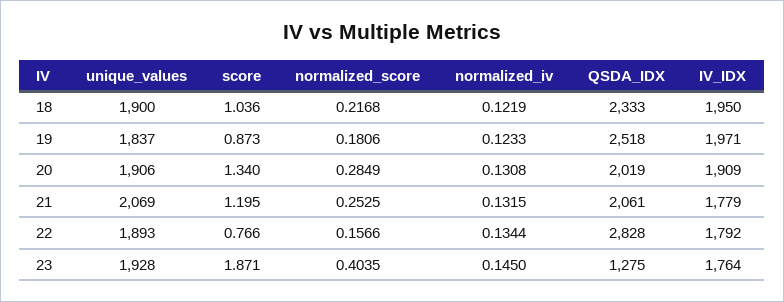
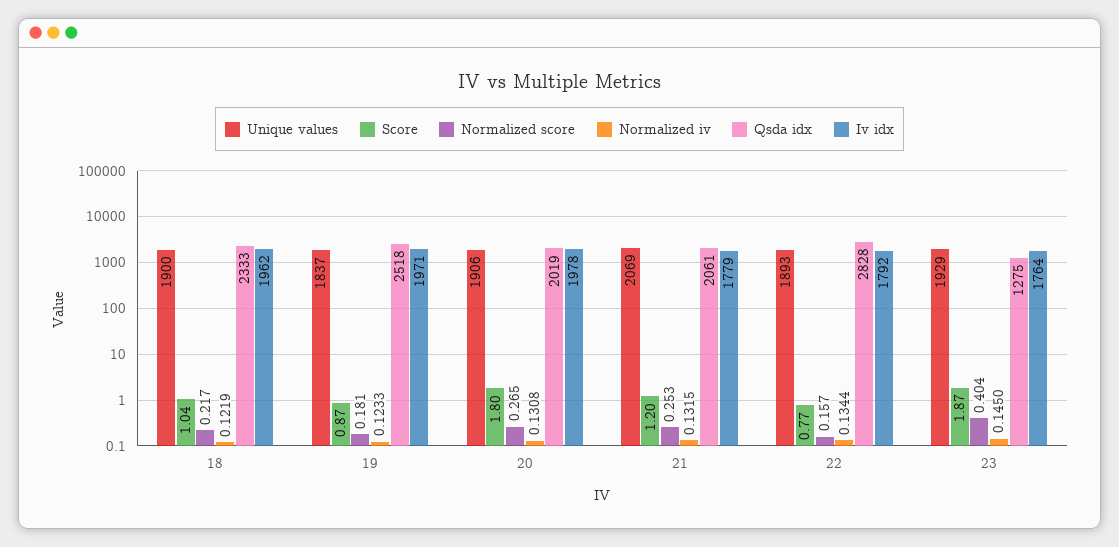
IV_IDX, 18: 1950 -> 1962
score, 20: 1.34 -> 1.8
normalized_score, 20: 0.2849 -> 0.265
IV_IDX, 20: 1909 -> 1978
unique_values, 23: 1928 -> 1929

